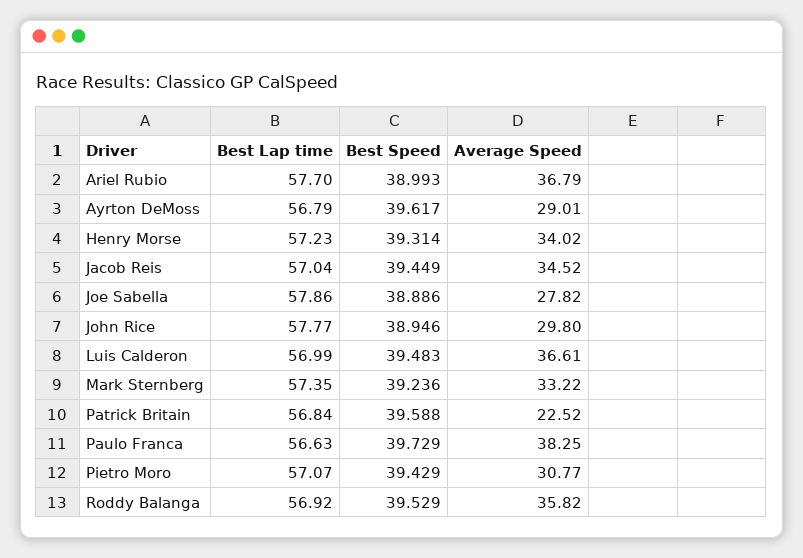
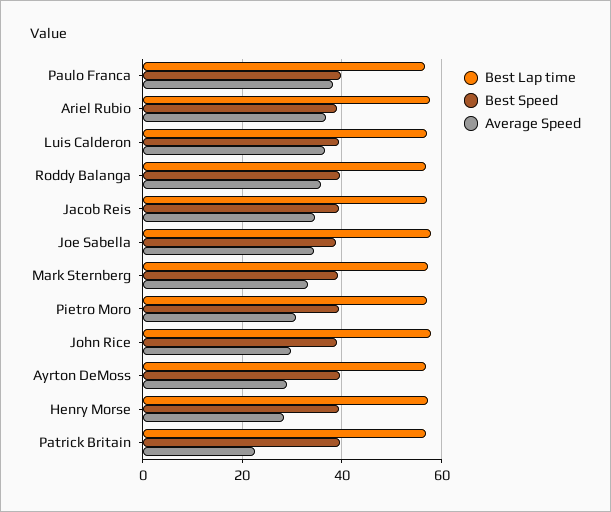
Average Speed, Henry Morse: 34.02 -> 28
Average Speed, Joe Sabella: 27.82 -> 34

